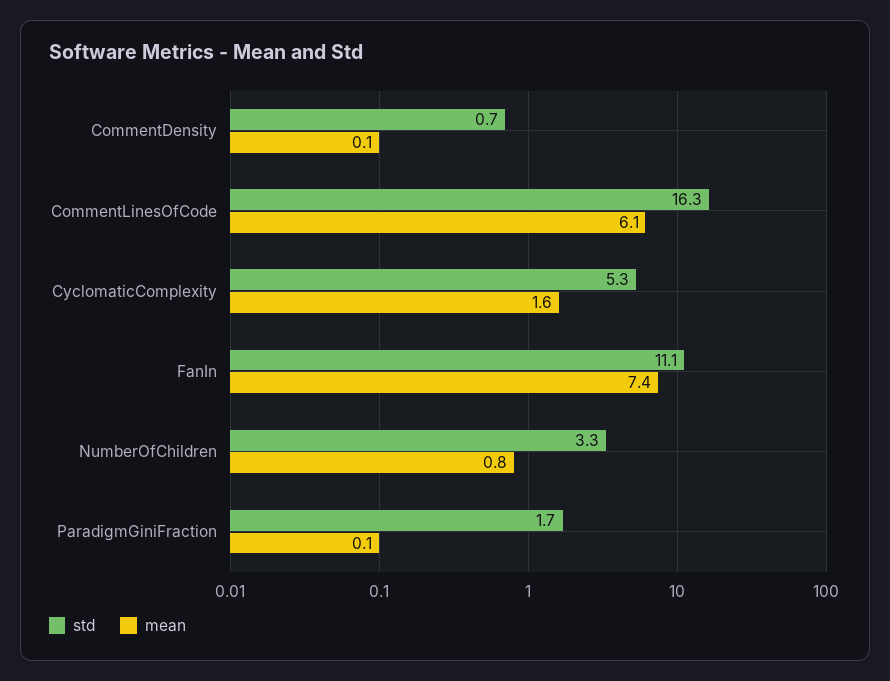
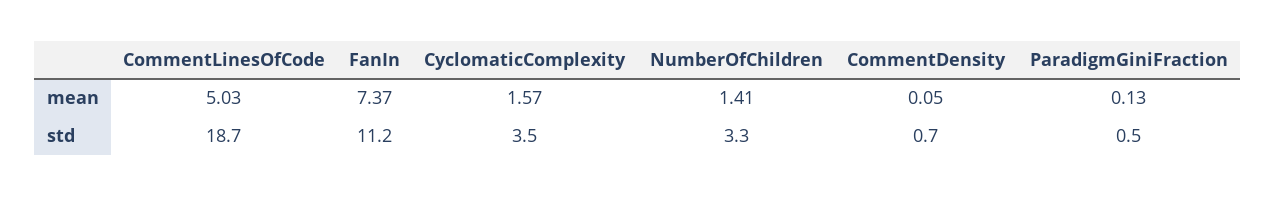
std, CommentLinesOfCode: 16.3 -> 18.7
mean, CommentLinesOfCode: 6.1 -> 5.03
std, CyclomaticComplexity: 5.3 -> 3.5
std, FanIn: 11.1 -> 11.2
mean, NumberOfChildren: 0.8 -> 1.41
std, ParadigmGiniFraction: 1.7 -> 0.5

